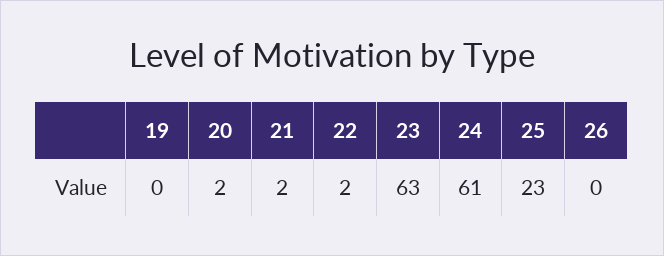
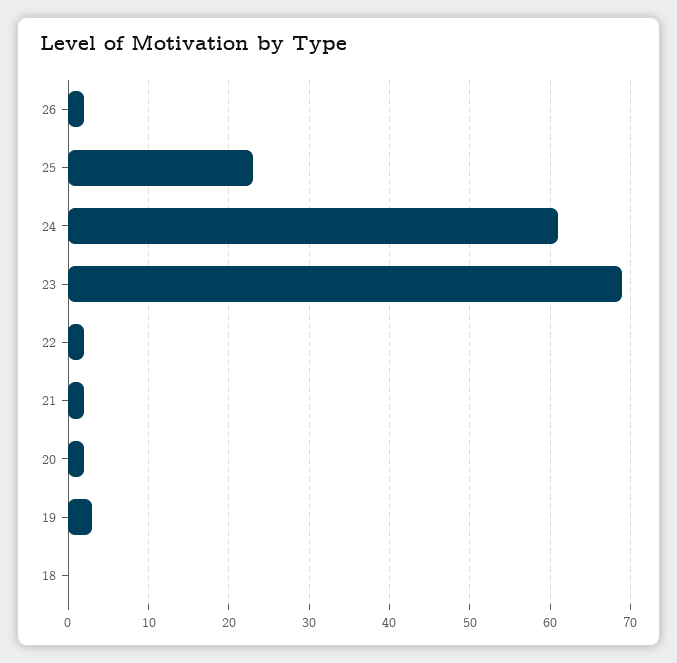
19: 0 -> 3
23: 63 -> 69
26: 0 -> 2
18: none -> 0

